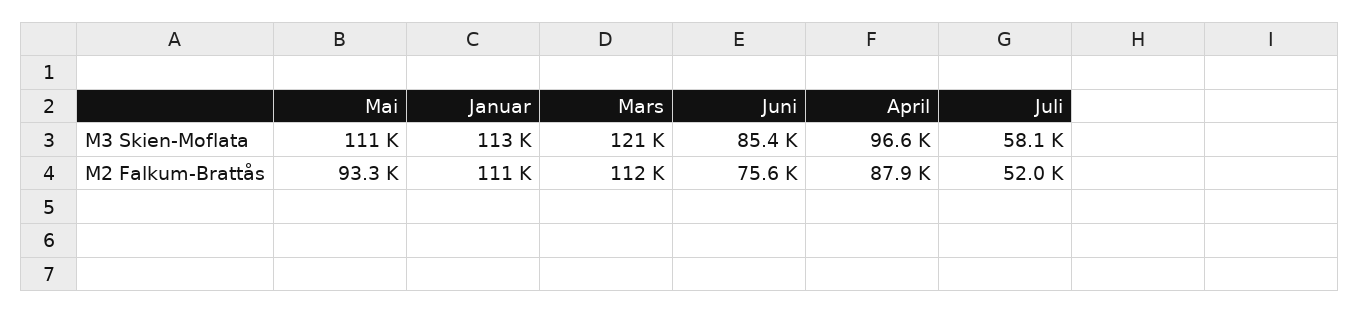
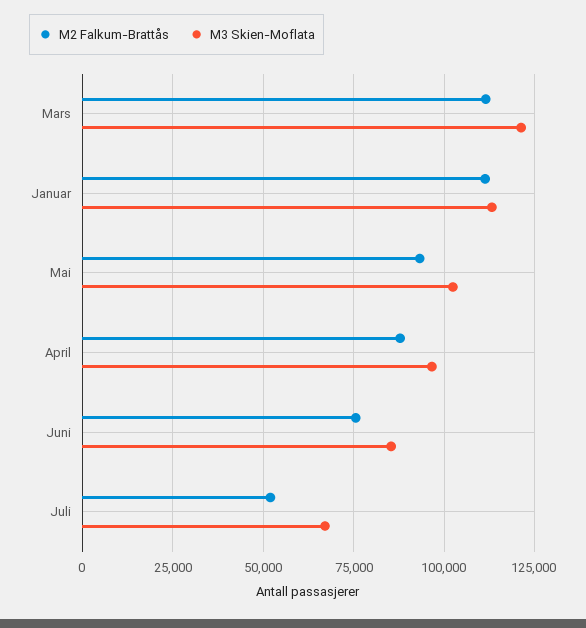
M3 Skien-Moflata, Mai: 111000 -> 102500
M3 Skien-Moflata, Juli: 58100 -> 67500

